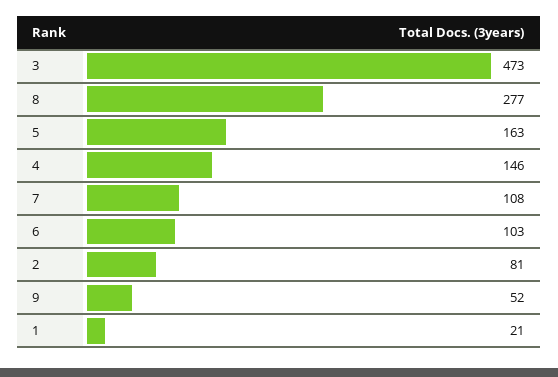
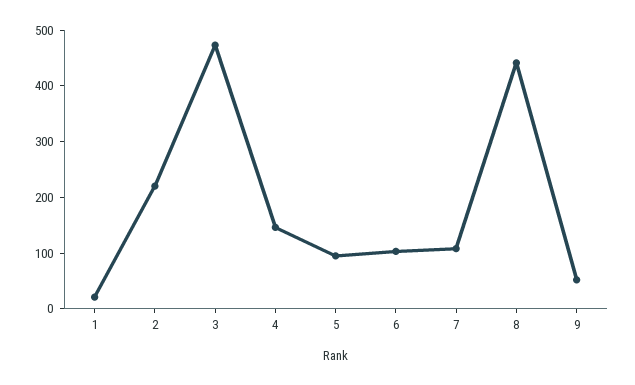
8: 277 -> 440
5: 163 -> 100
2: 81 -> 220

